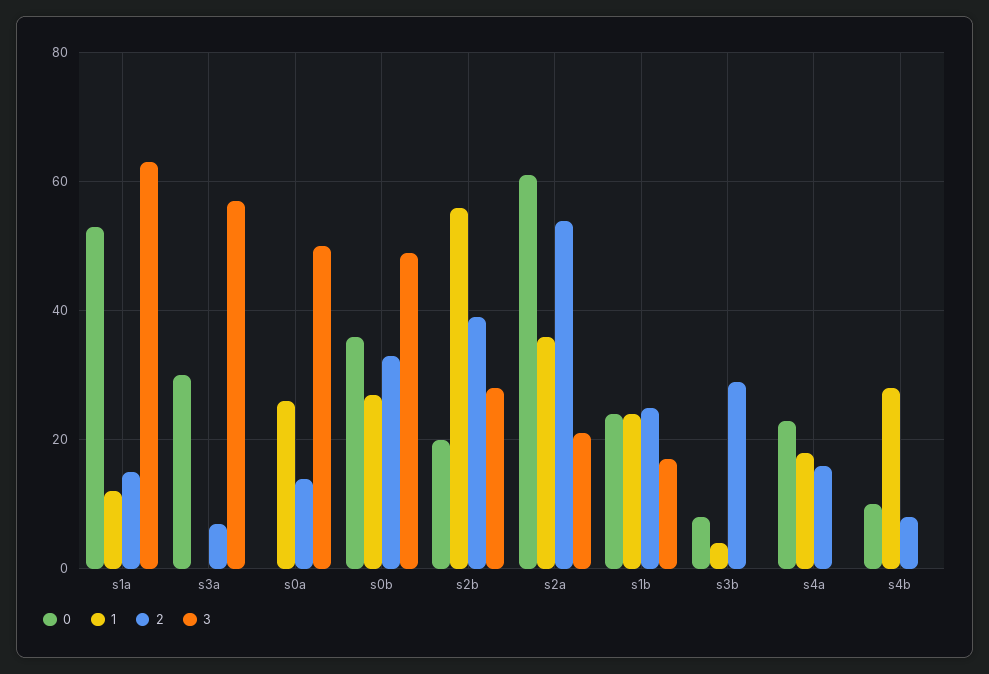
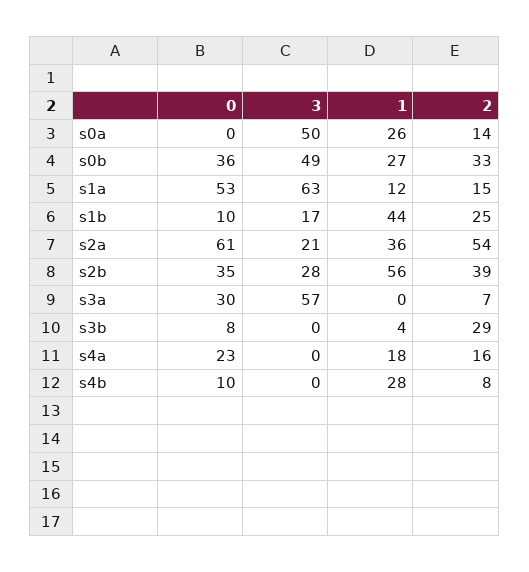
0, s2b: 20 -> 35
0, s1b: 25 -> 10
1, s1b: 25 -> 44

